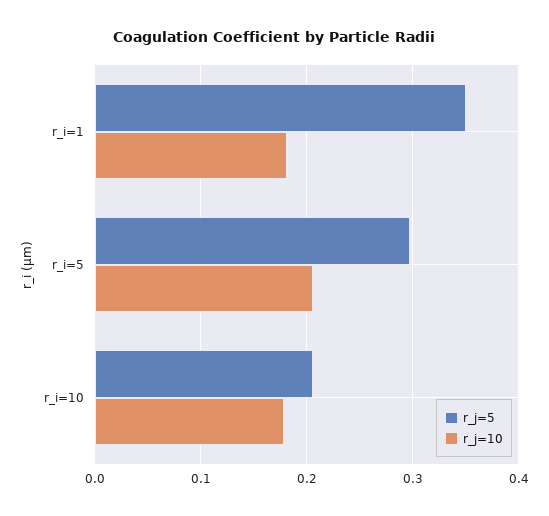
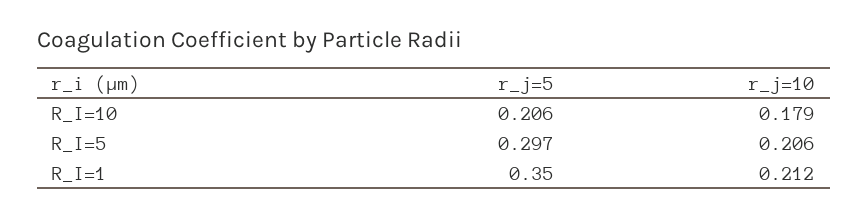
r_j=10, r_i=1: 0.18 -> 0.212

